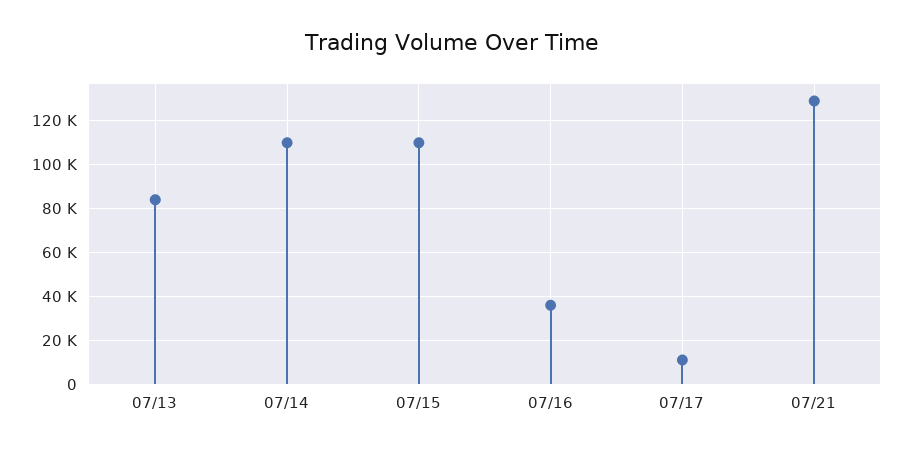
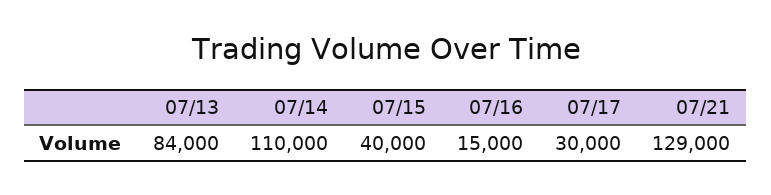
07/15: 110000 -> 40000
07/16: 35000 -> 15000
07/17: 10000 -> 30000

